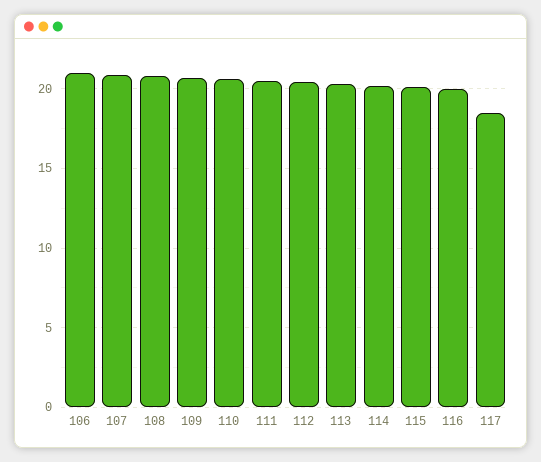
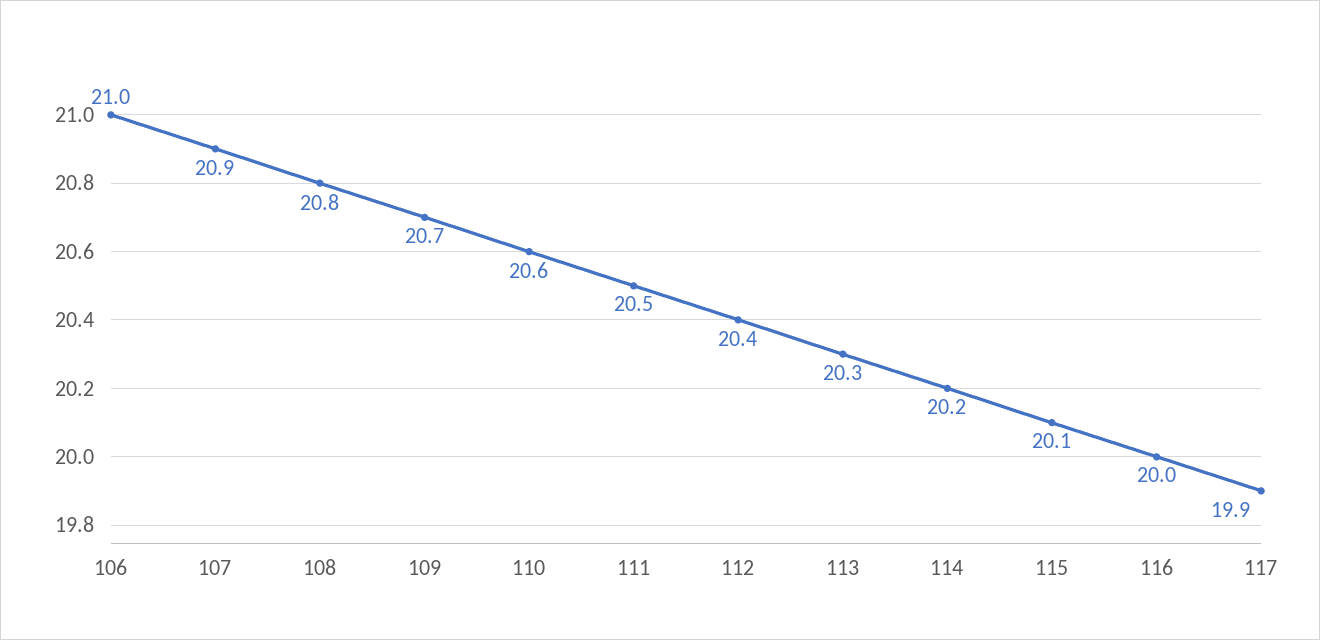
117: 18.5 -> 19.9

